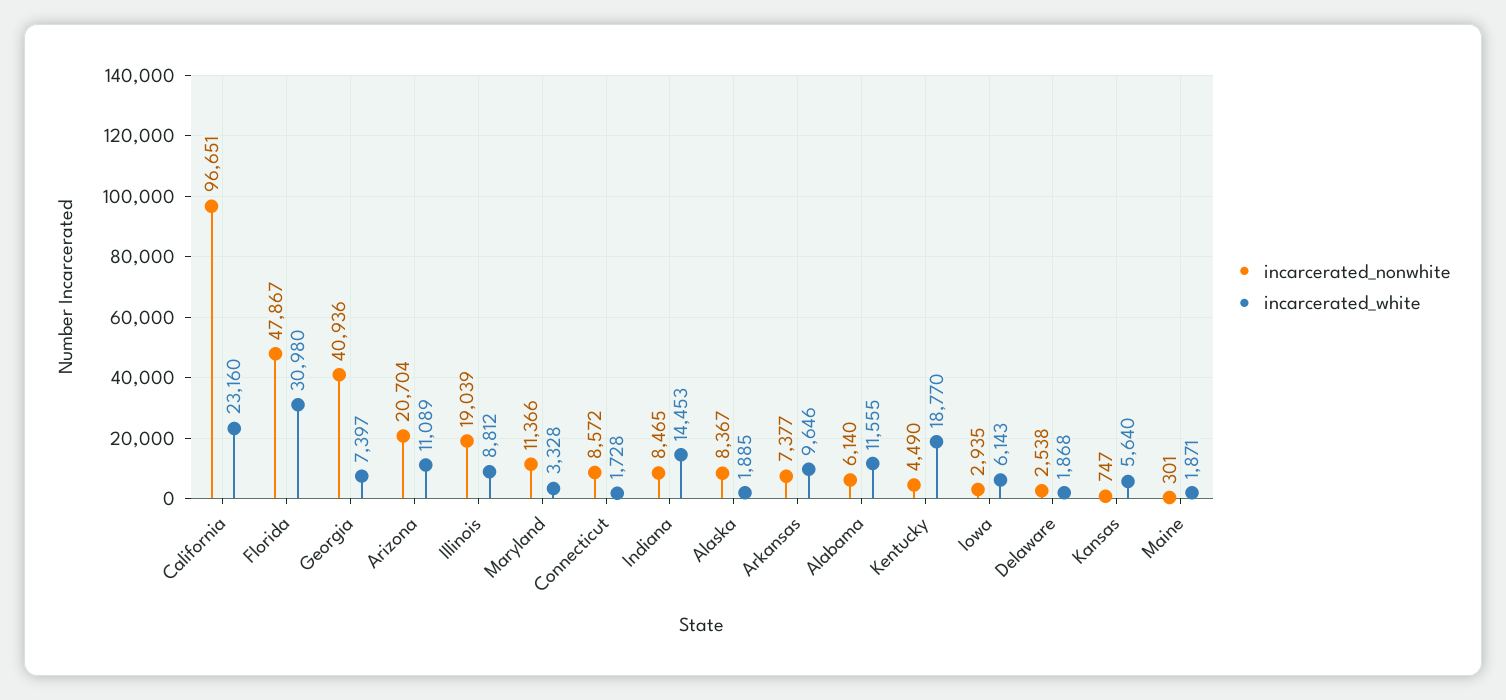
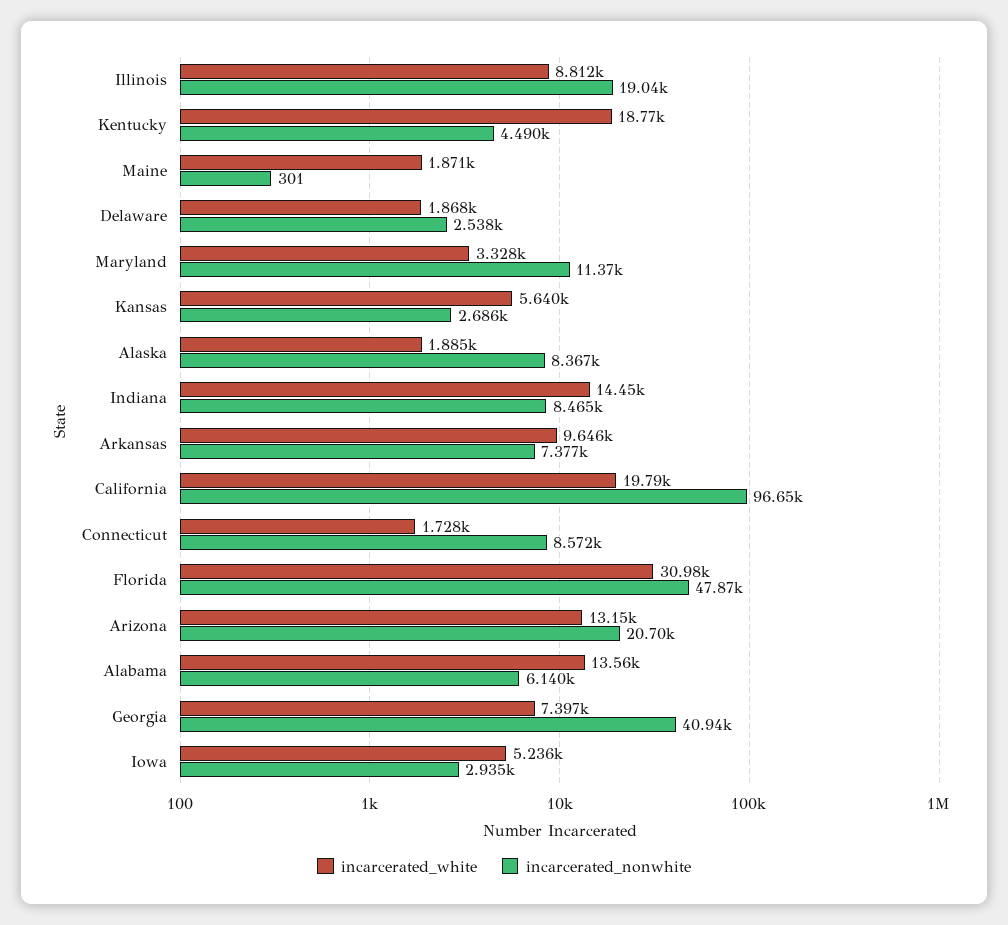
incarcerated_white, California: 23160 -> 19790
incarcerated_white, Arizona: 11089 -> 13150
incarcerated_white, Alabama: 11555 -> 13560
incarcerated_white, Iowa: 6143 -> 5236
incarcerated_nonwhite, Kansas: 747 -> 2686

